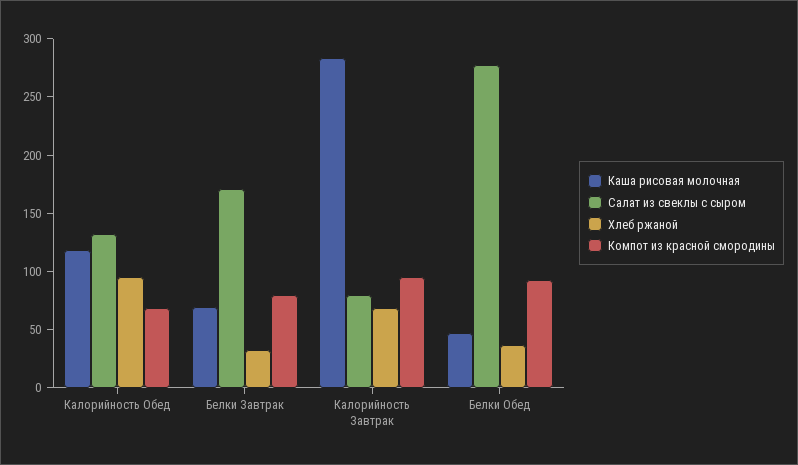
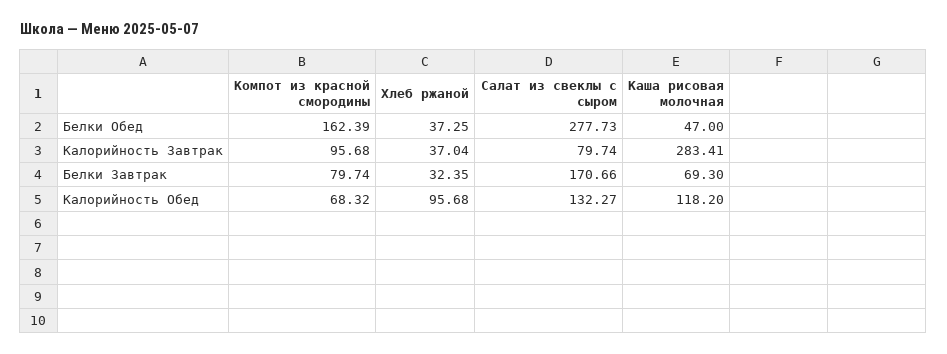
Хлеб ржаной, Калорийность Завтрак: 70 -> 37.04
Компот из красной смородины, Белки Обед: 90 -> 162.39

